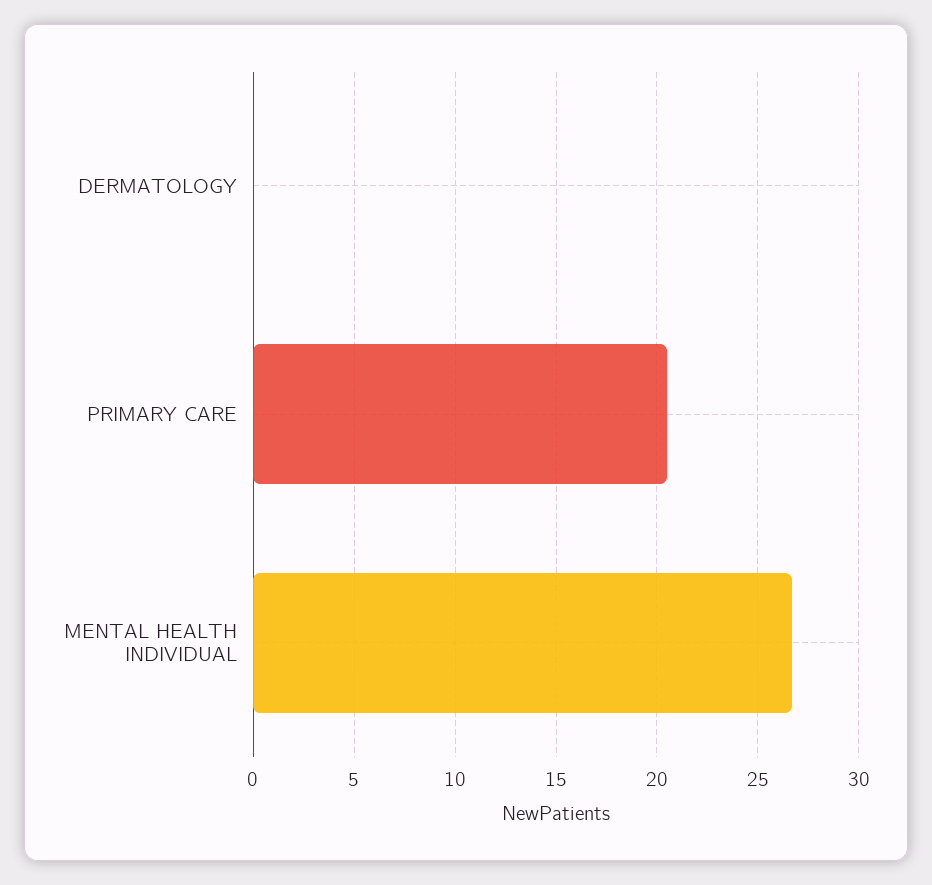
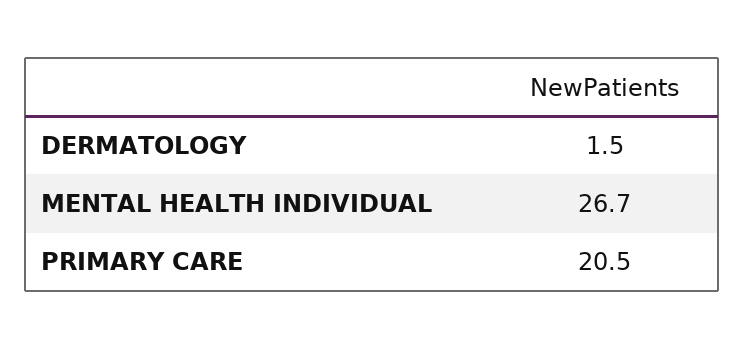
DERMATOLOGY: 0 -> 1.5

